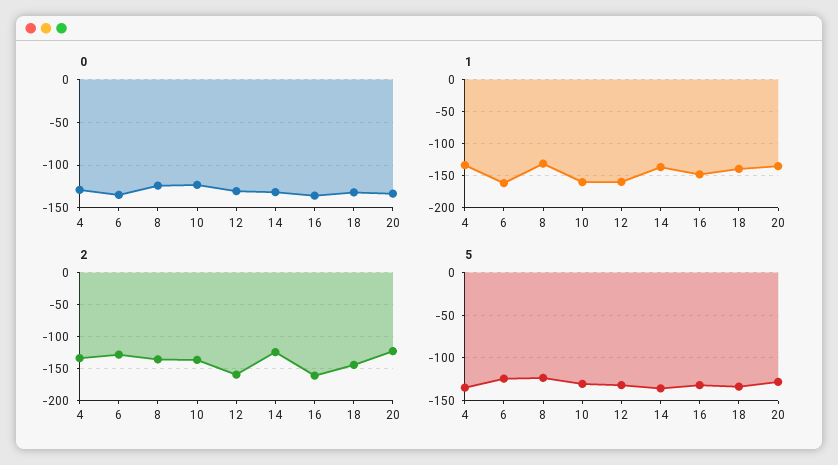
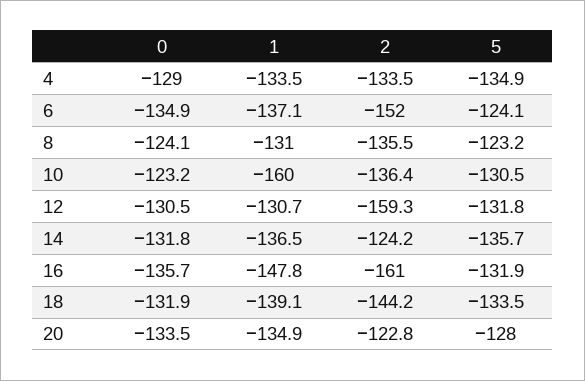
1, 6: -160 -> -137.1
1, 12: -160 -> -130.7
2, 6: -130 -> -152

